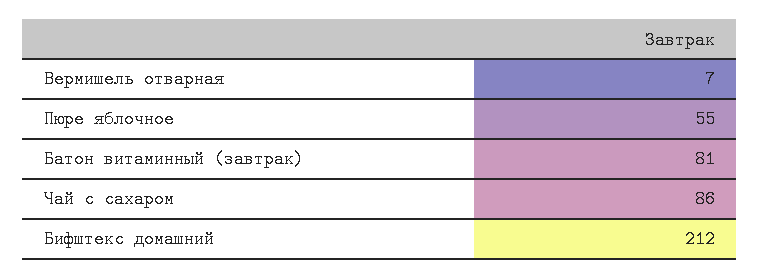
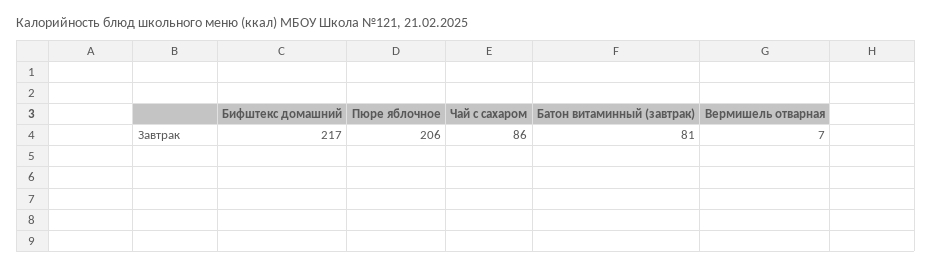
Пюре яблочное: 55 -> 206
Бифштекс домашний: 212 -> 217

